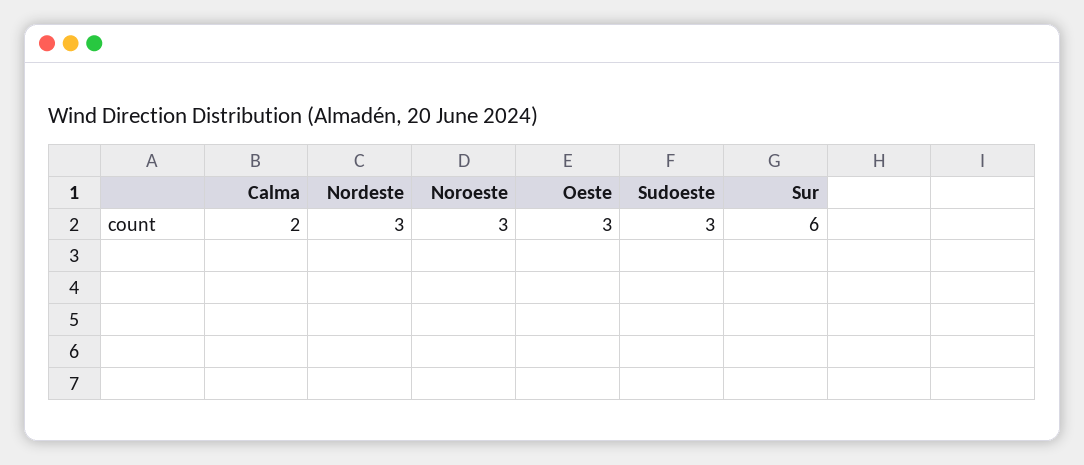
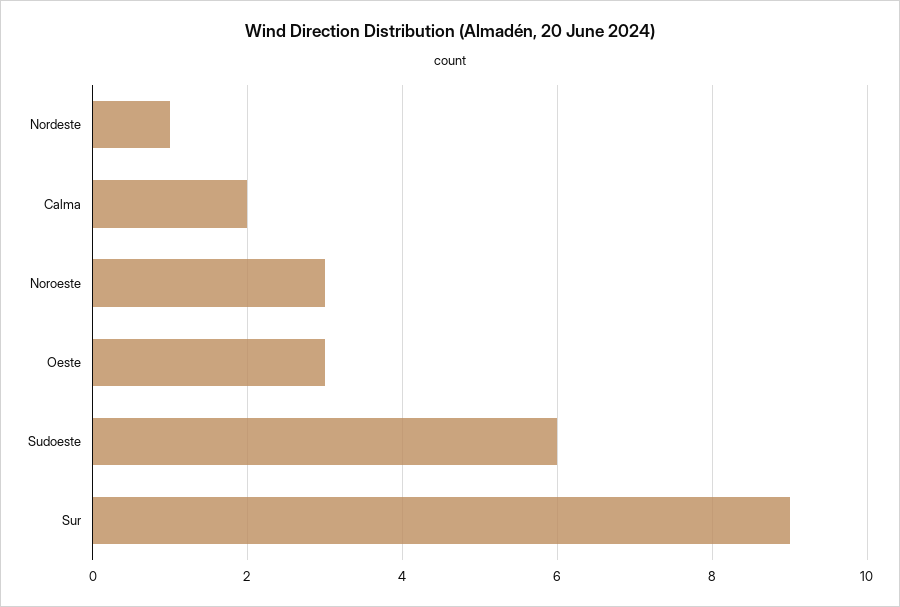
Nordeste: 3 -> 1
Sudoeste: 3 -> 6
Sur: 6 -> 9

